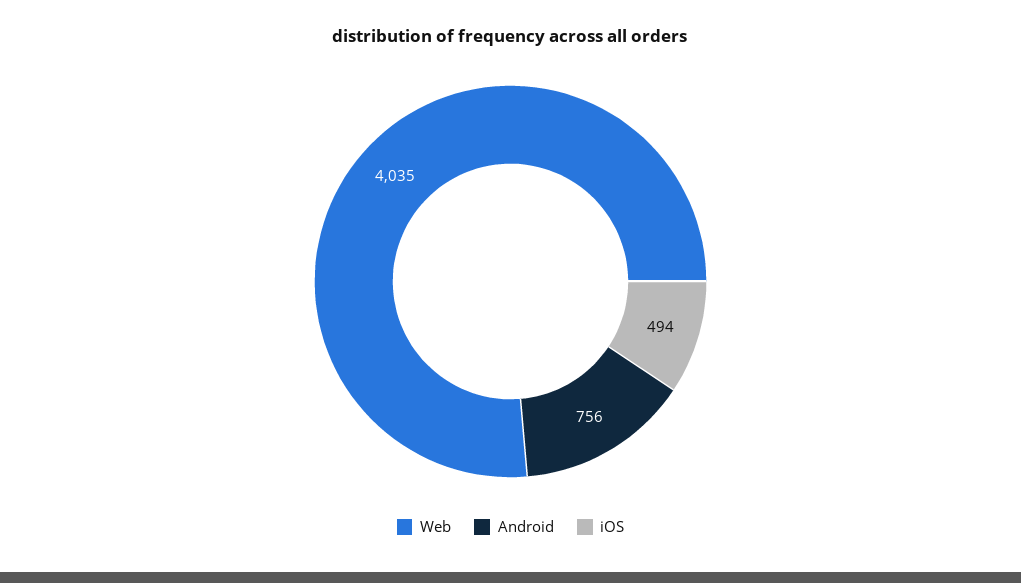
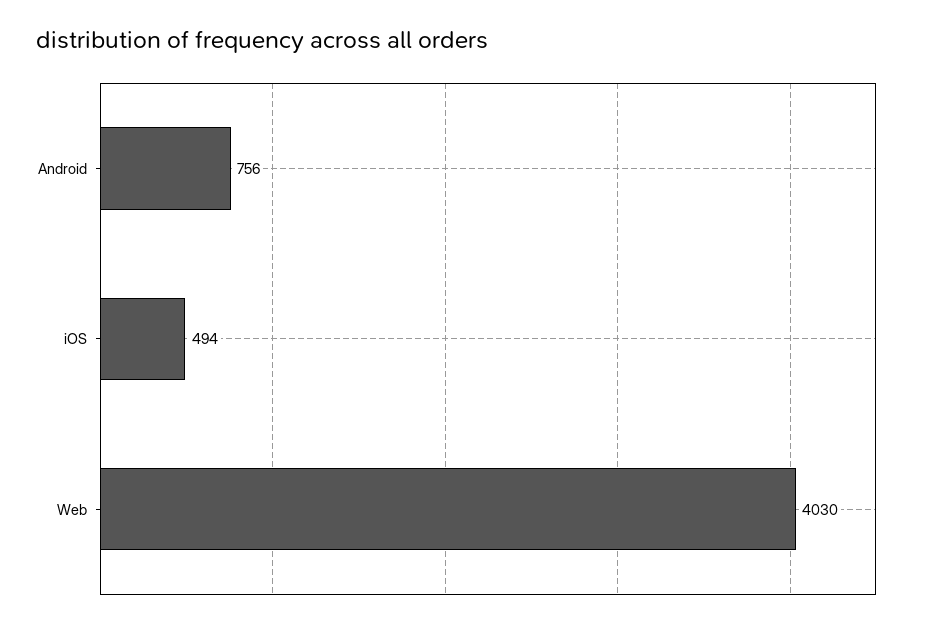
Web: 4035 -> 4030

